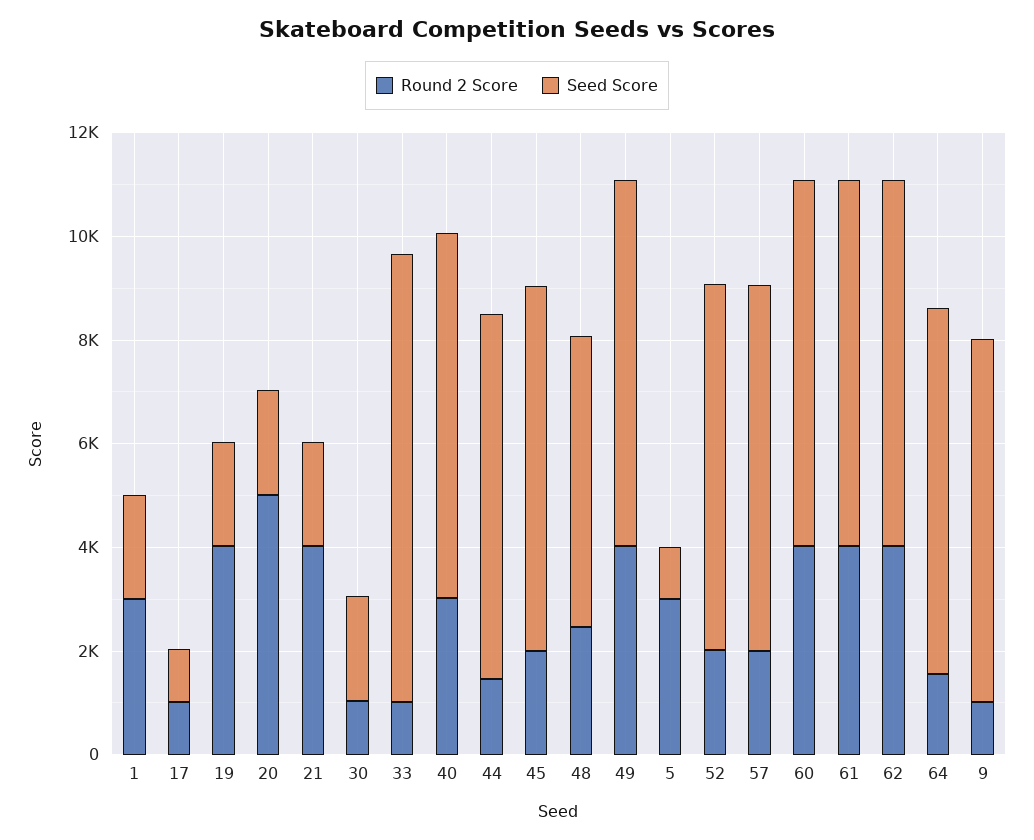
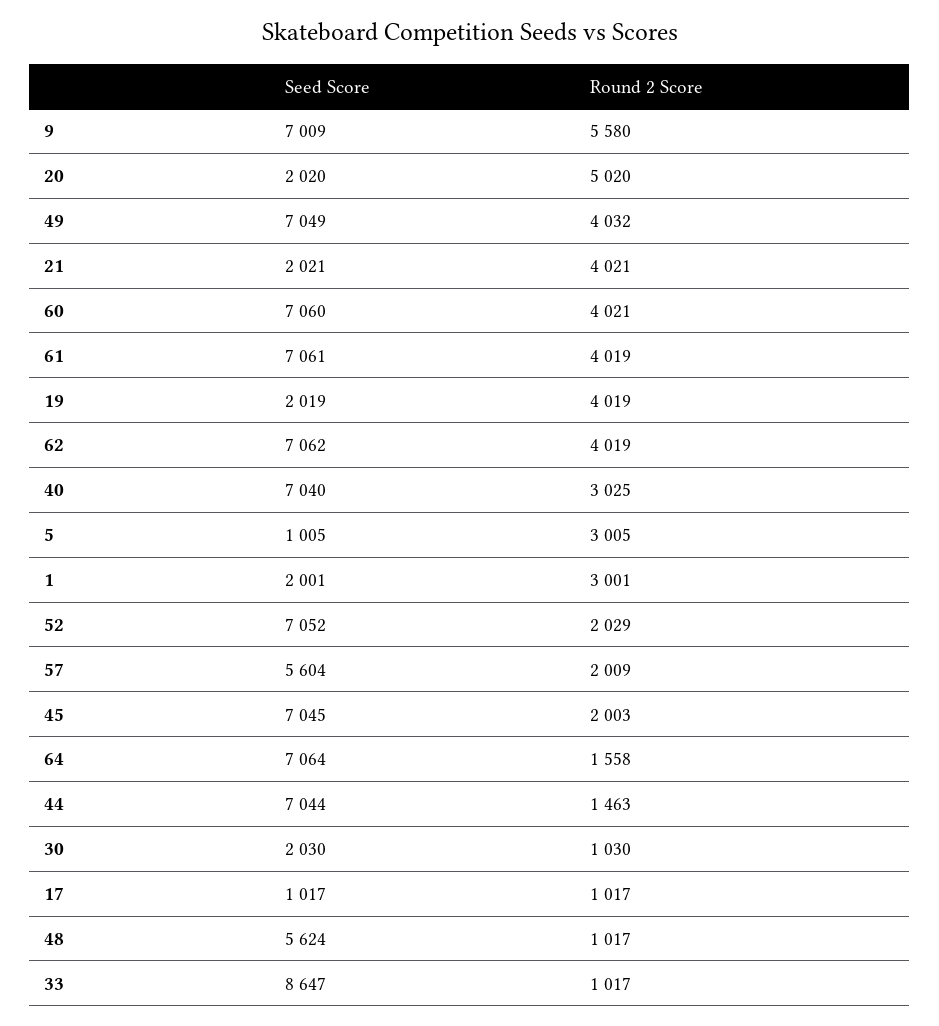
Round 2 Score, 48: 2500 -> 1017
Seed Score, 57: 7000 -> 5604
Round 2 Score, 9: 1000 -> 5580

